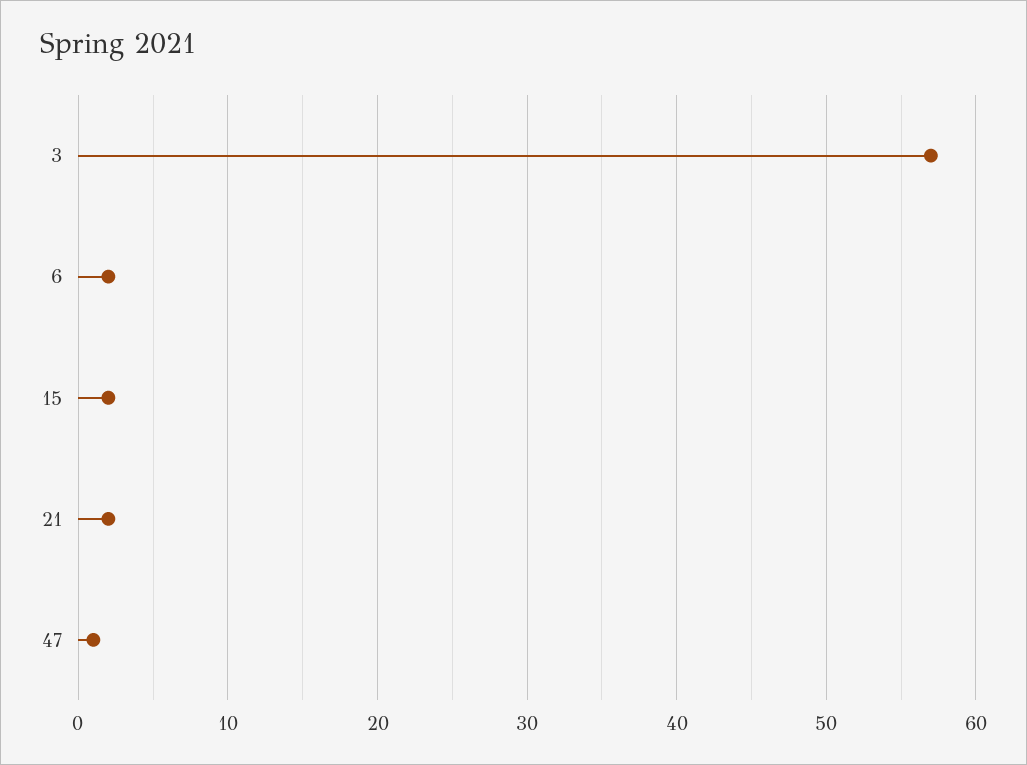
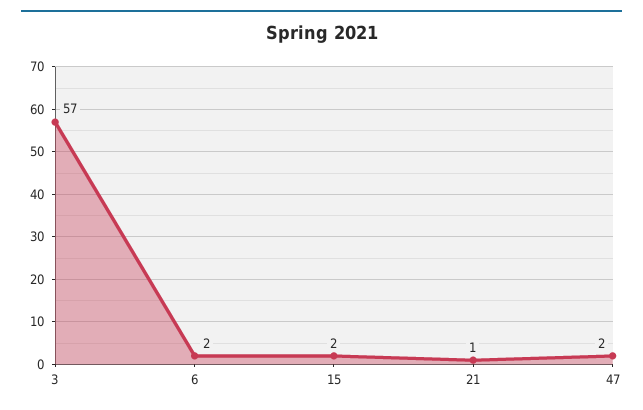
21: 2 -> 1
47: 1 -> 2

